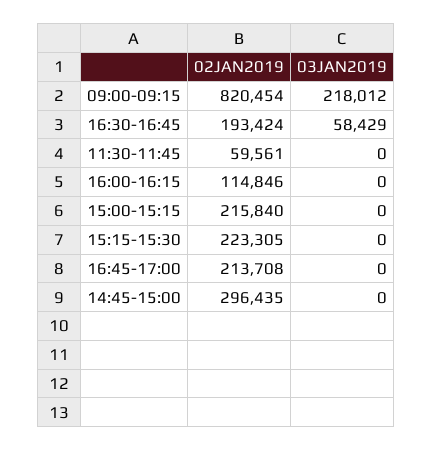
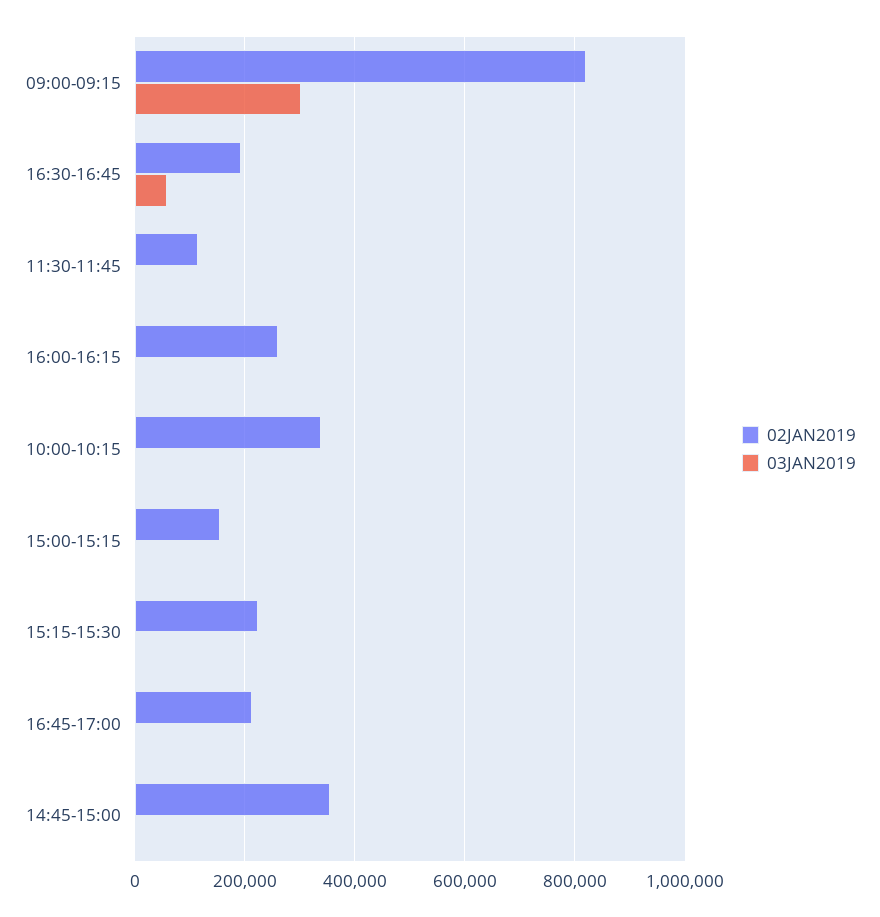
03JAN2019, 09:00-09:15: 218012 -> 300000
02JAN2019, 11:30-11:45: 59561 -> 120000
02JAN2019, 16:00-16:15: 114846 -> 260000
02JAN2019, 15:00-15:15: 215840 -> 160000
02JAN2019, 14:45-15:00: 296435 -> 360000
02JAN2019, 10:00-10:15: none -> 340000
03JAN2019, 10:00-10:15: none -> 0

